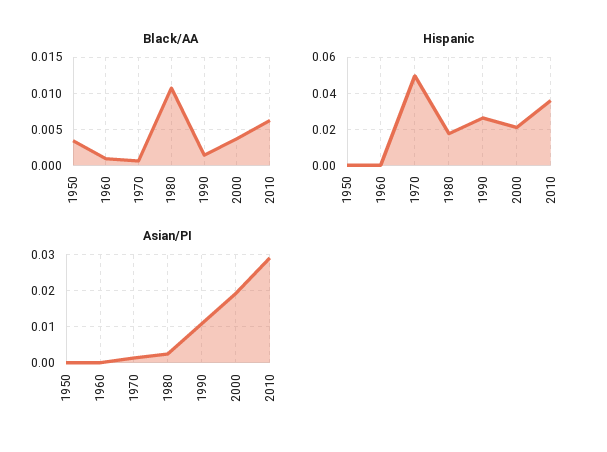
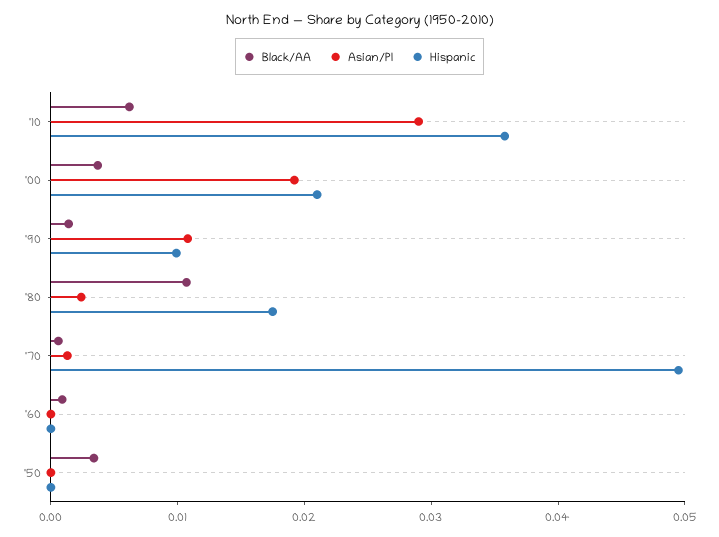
Hispanic, 1990: 0.025 -> 0.01

